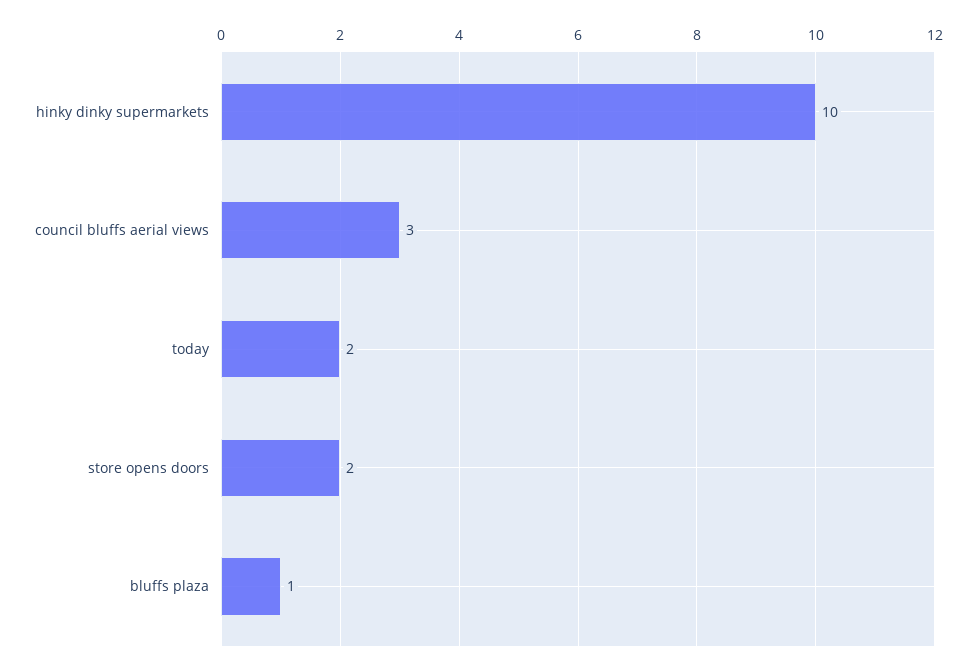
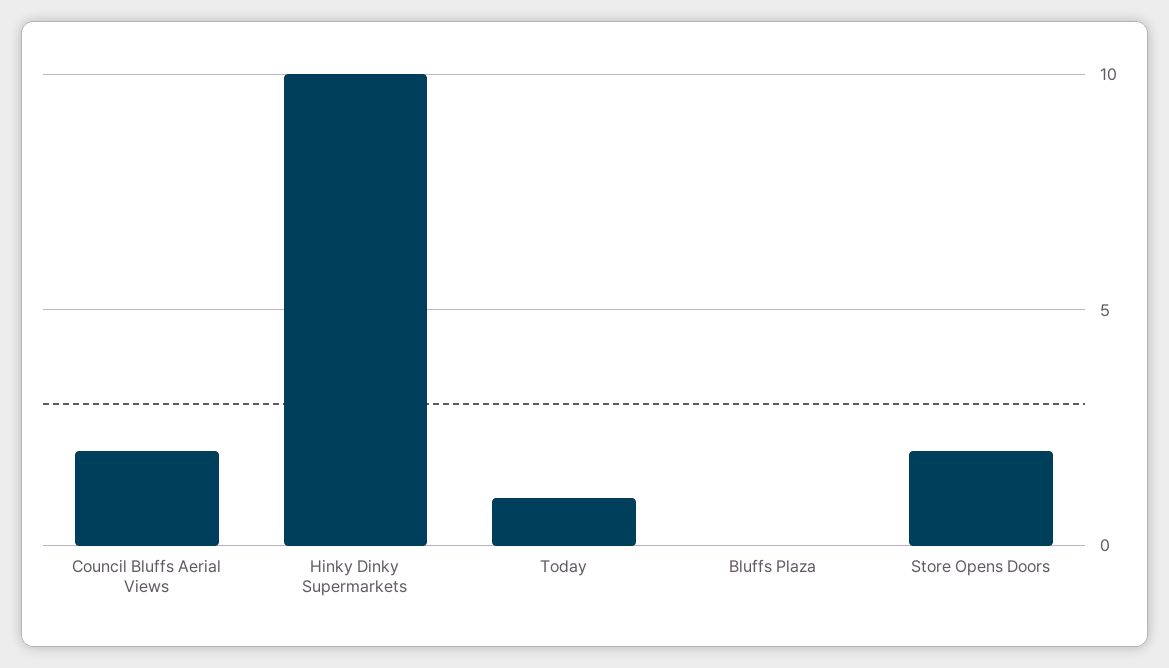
council bluffs aerial views: 3 -> 2
today: 2 -> 1
bluffs plaza: 1 -> 0

